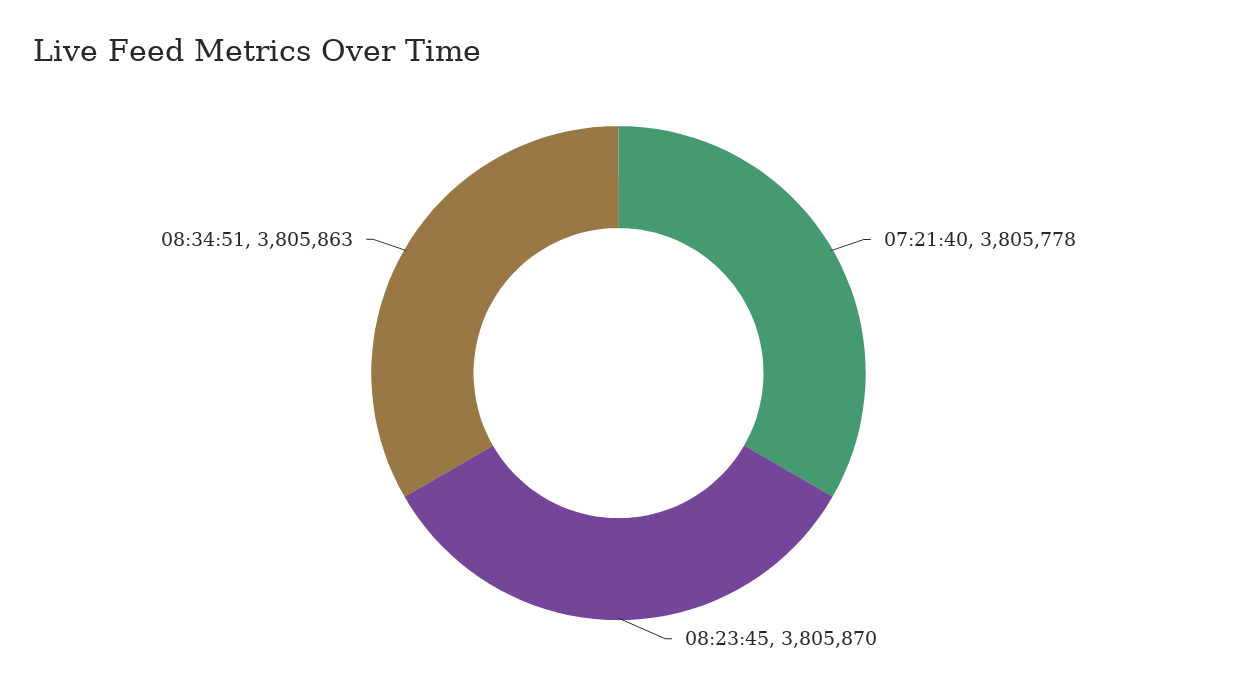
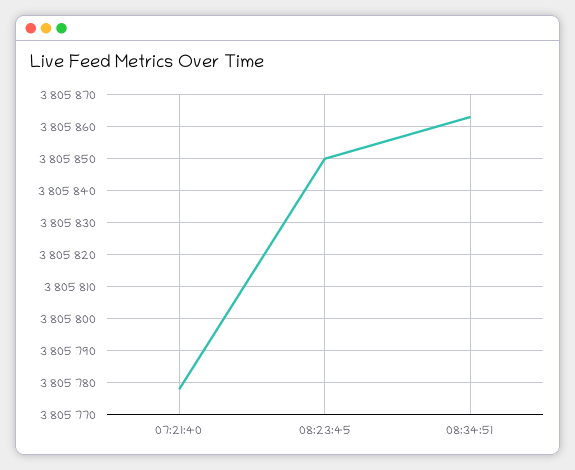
08:23:45: 3805870 -> 3805850

